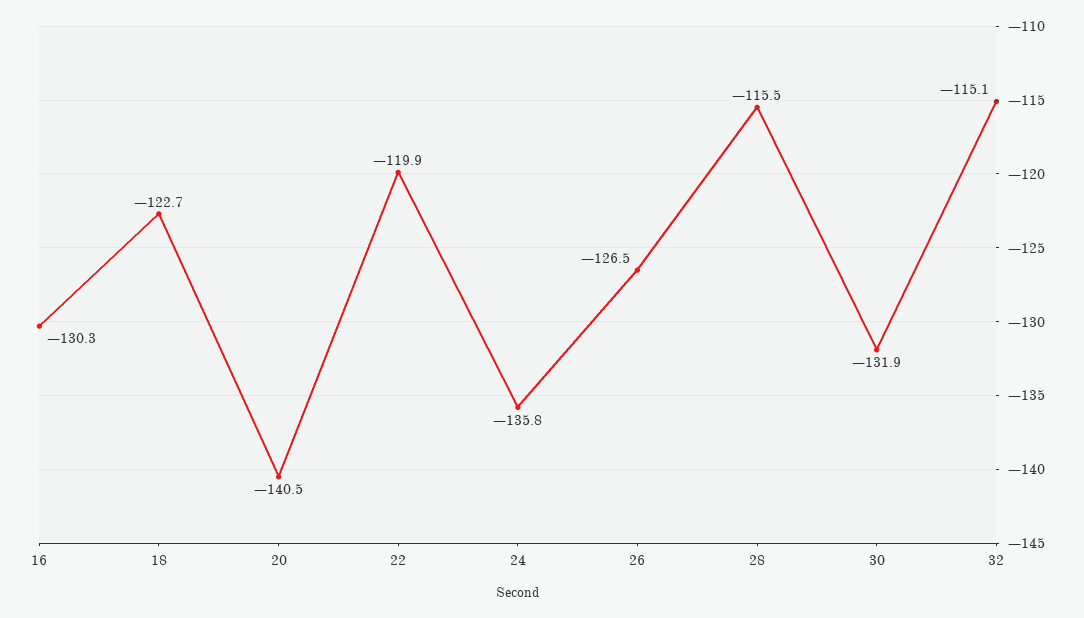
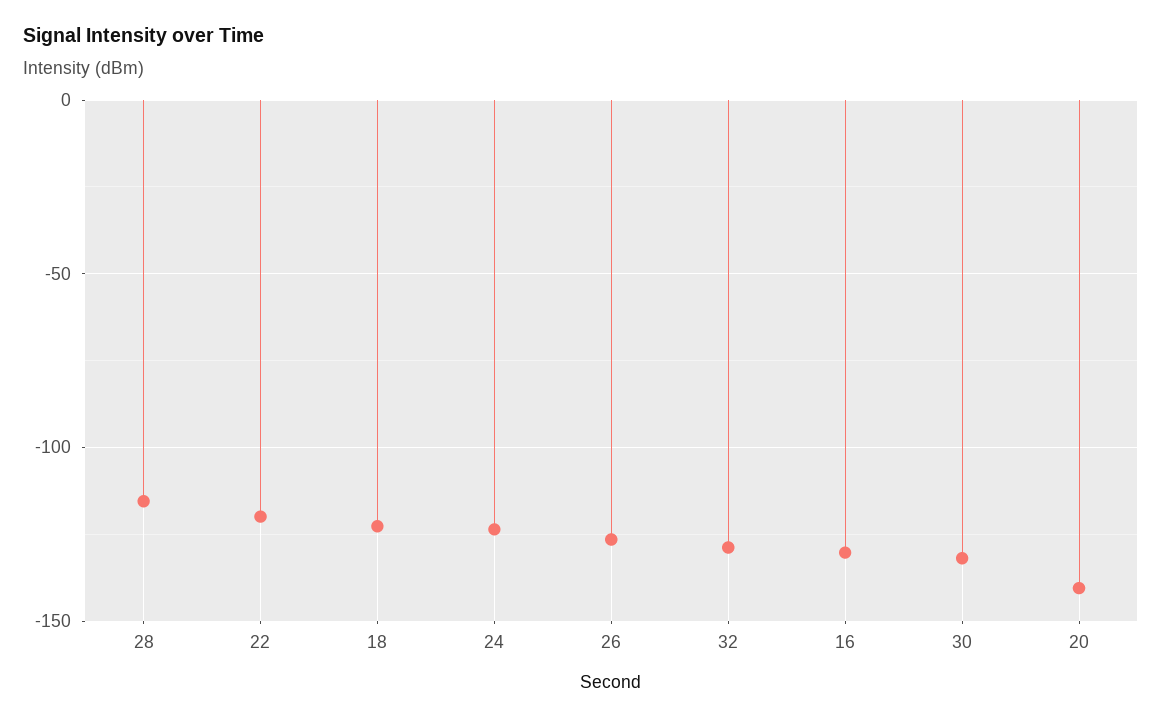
24: -135.8 -> -125
32: -115.1 -> -130

